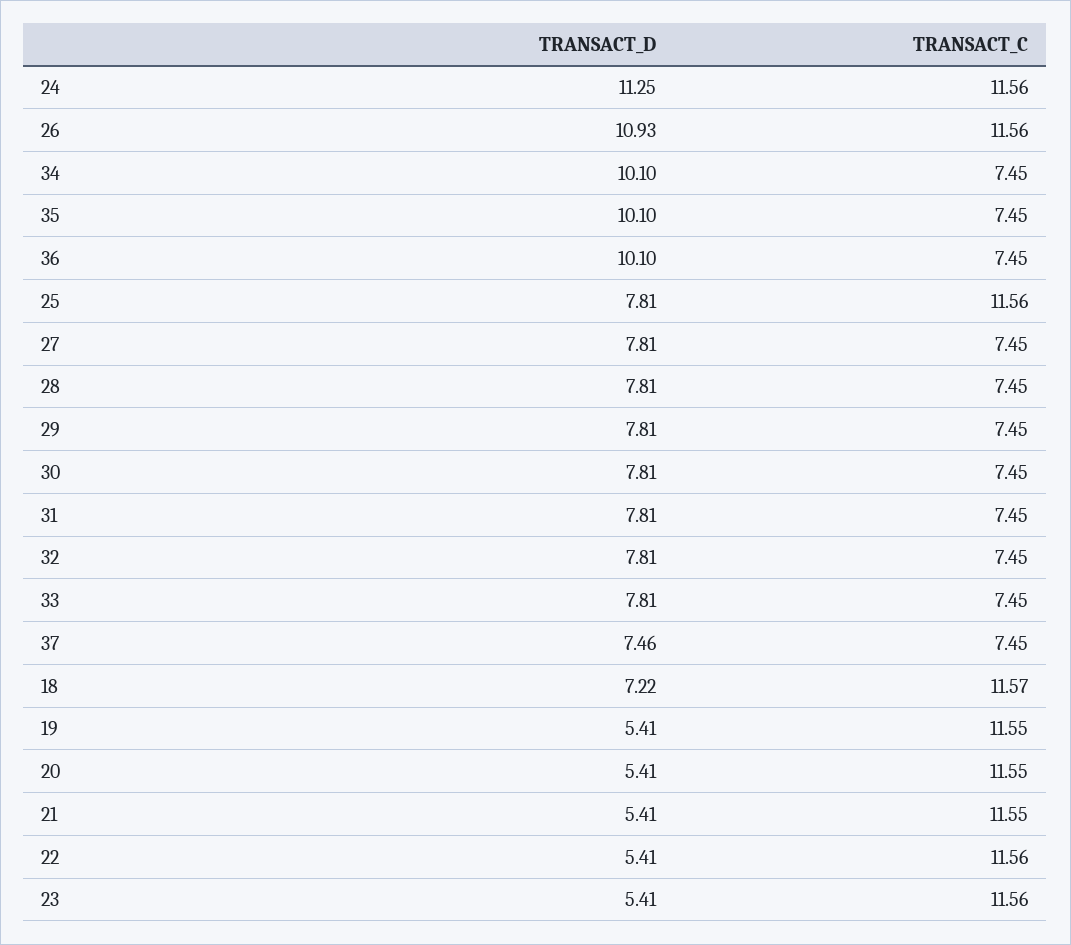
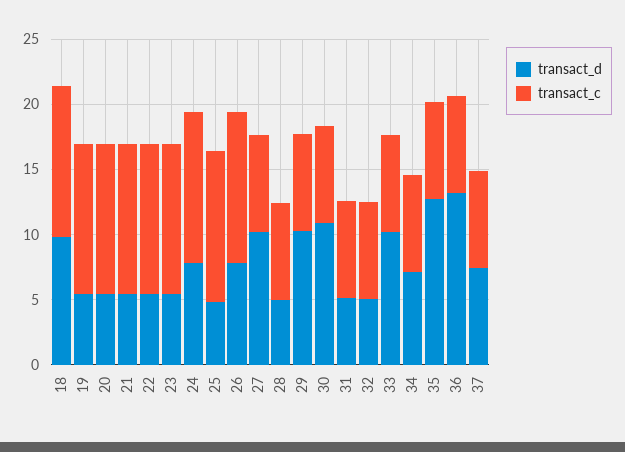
TRANSACT_D, 24: 11.25 -> 8
TRANSACT_D, 26: 10.93 -> 8
TRANSACT_D, 34: 10.1 -> 7
TRANSACT_D, 35: 10.1 -> 13
TRANSACT_D, 36: 10.1 -> 13
TRANSACT_D, 25: 7.81 -> 5
TRANSACT_D, 27: 7.81 -> 10
TRANSACT_D, 28: 7.81 -> 5
TRANSACT_D, 29: 7.81 -> 10
TRANSACT_D, 30: 7.81 -> 11
TRANSACT_D, 31: 7.81 -> 5
TRANSACT_D, 32: 7.81 -> 5
TRANSACT_D, 33: 7.81 -> 10
TRANSACT_D, 18: 7.22 -> 10

